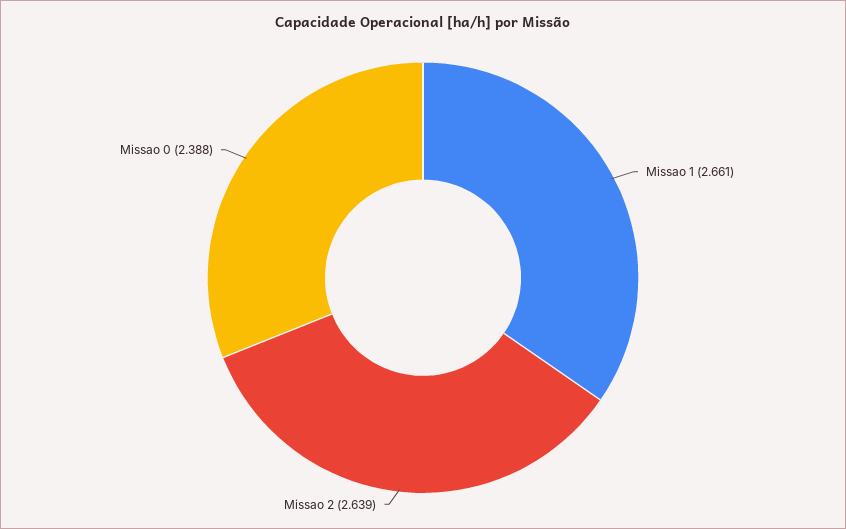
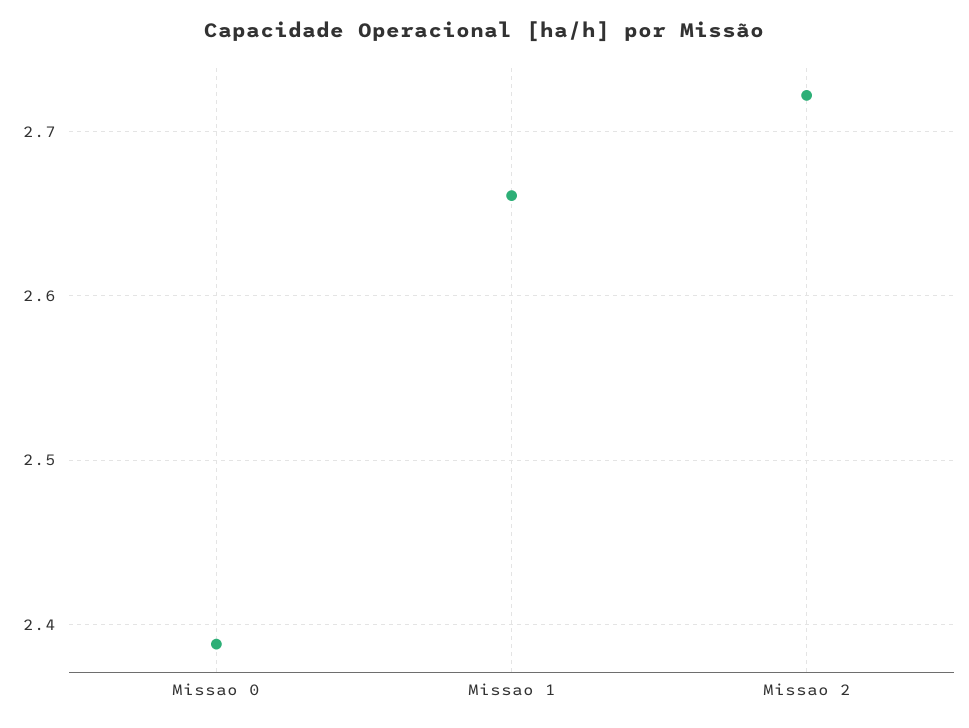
Missao 2: 2.639 -> 2.72

